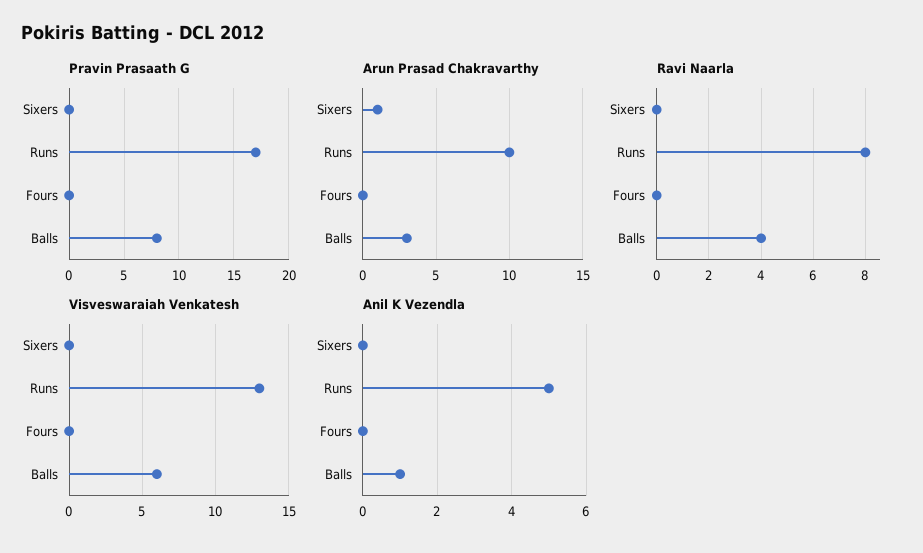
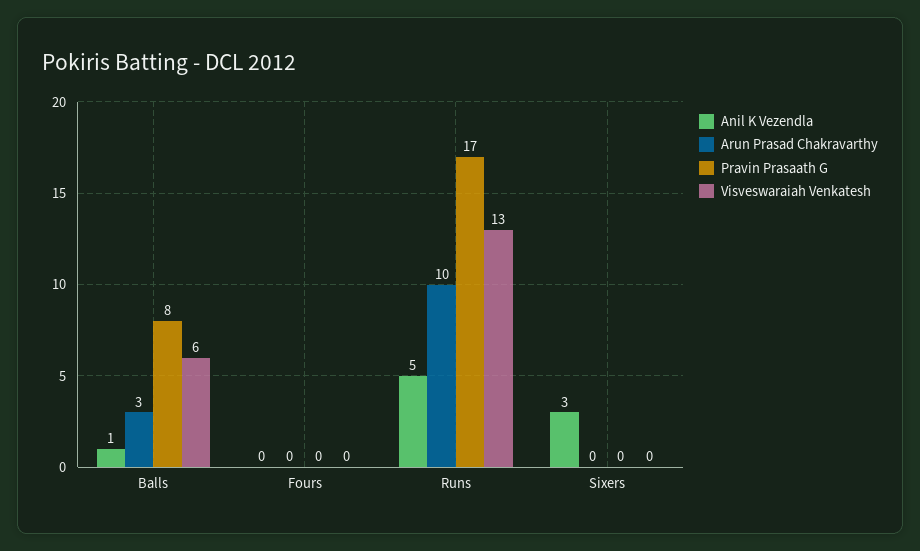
Arun Prasad Chakravarthy, Sixers: 1 -> 0
Ravi Naarla, Sixers: 0 -> none
Ravi Naarla, Runs: 8 -> none
Ravi Naarla, Fours: 0 -> none
Ravi Naarla, Balls: 4 -> none
Anil K Vezendla, Sixers: 0 -> 3

